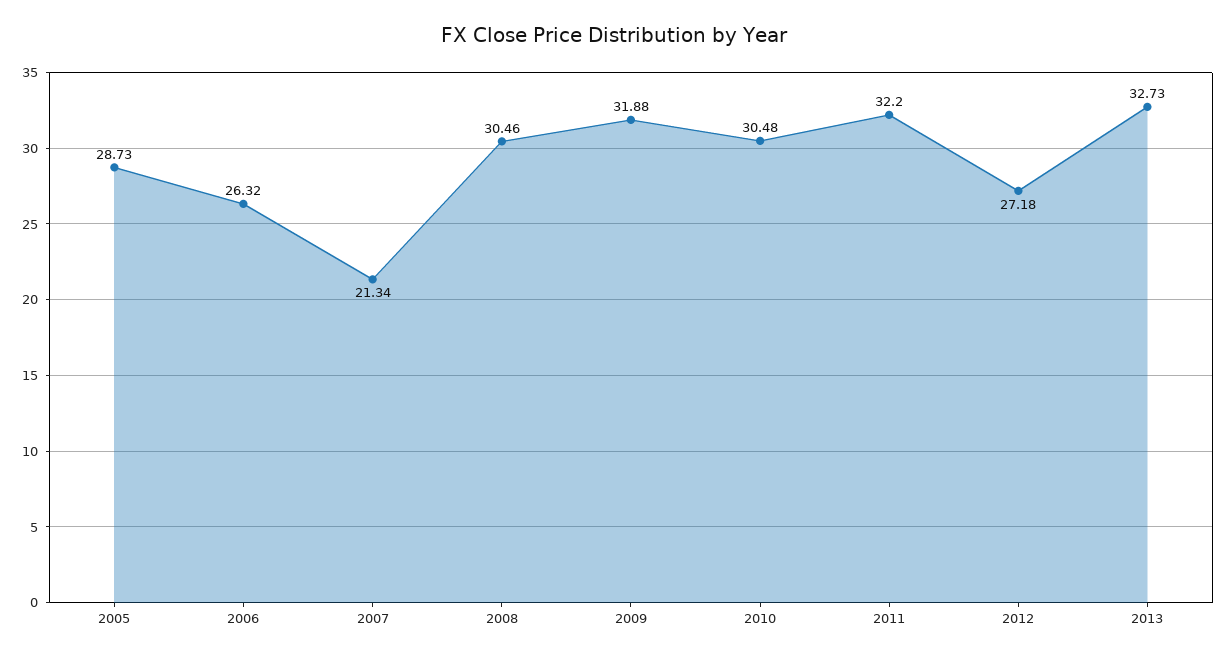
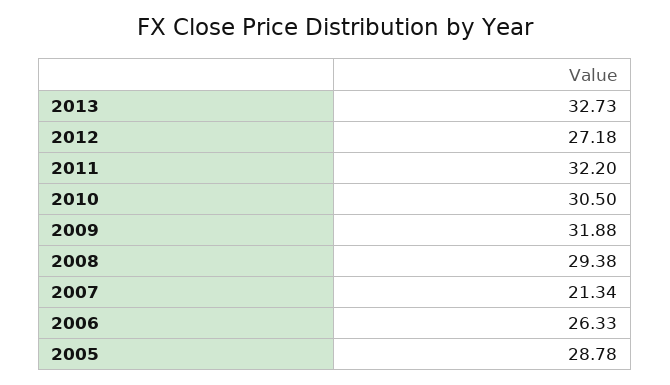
2005: 28.73 -> 28.78
2006: 26.32 -> 26.33
2008: 30.46 -> 29.38
2010: 30.48 -> 30.5

